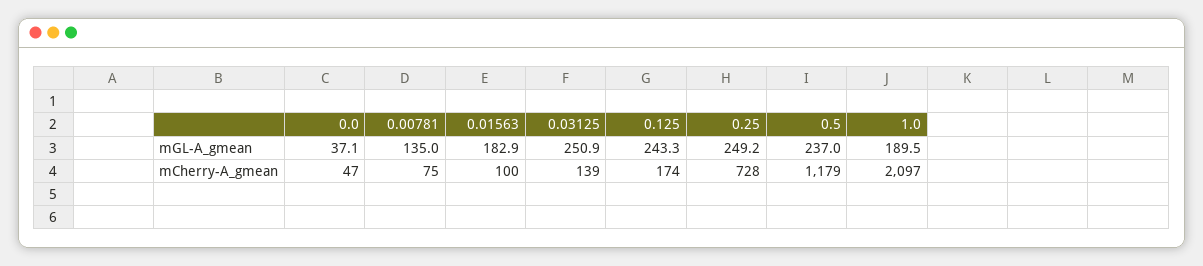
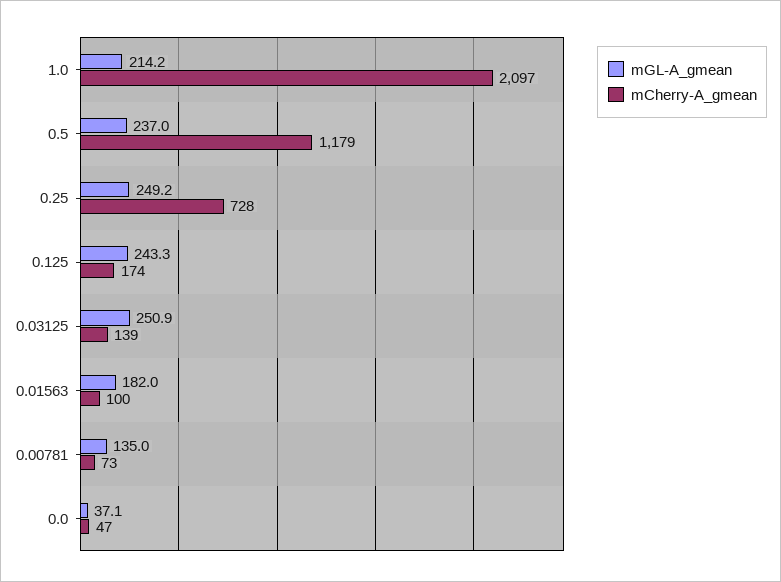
mGL-A_gmean, 0.01563: 182.9 -> 182
mGL-A_gmean, 1.0: 189.5 -> 214.2
mCherry-A_gmean, 0.00781: 75 -> 73

